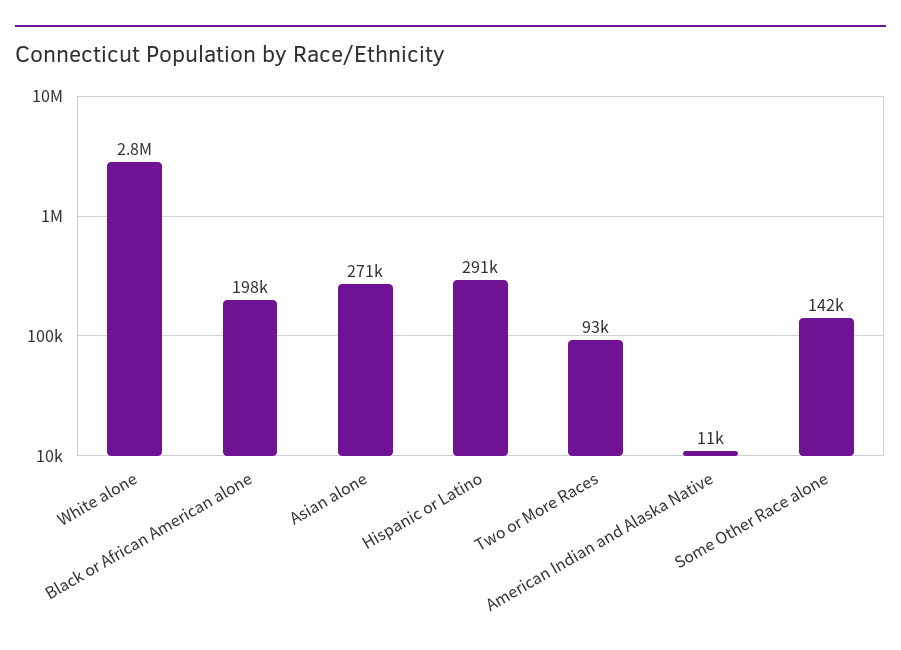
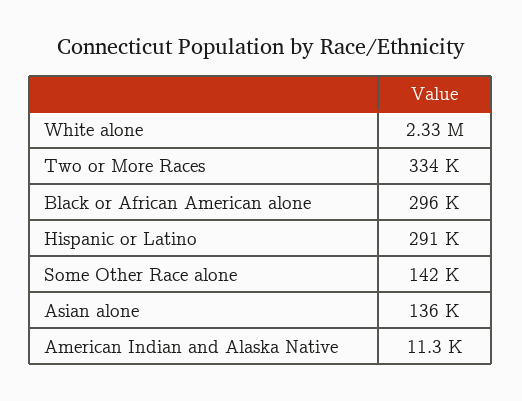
White alone: 2800000 -> 2330000
Black or African American alone: 198000 -> 296000
Asian alone: 271000 -> 136000
Two or More Races: 93000 -> 334000

